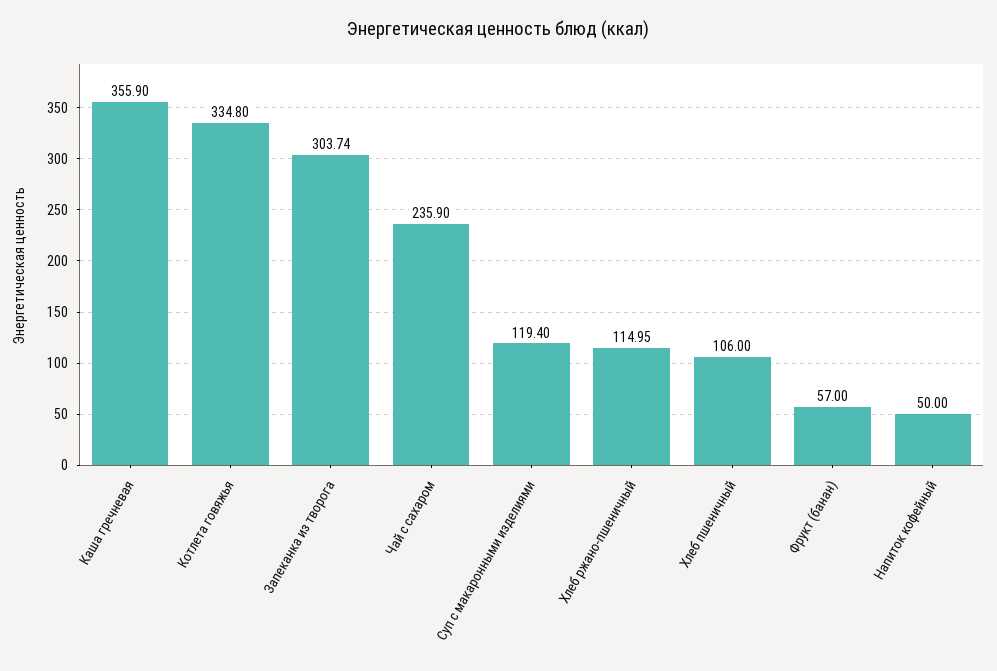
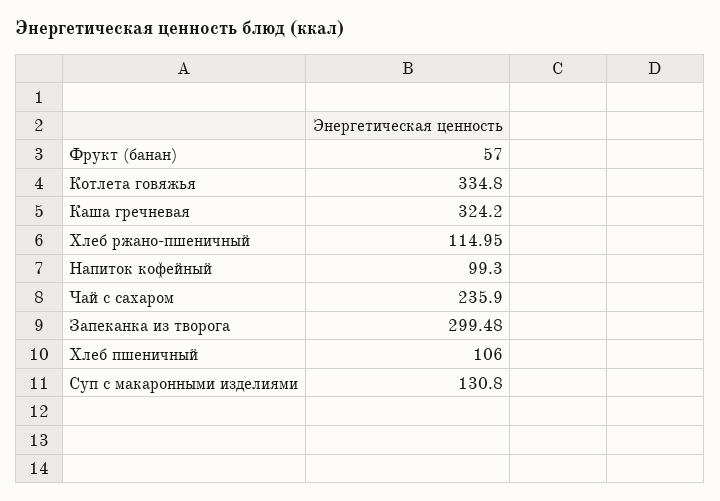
Каша гречневая: 355.9 -> 324.2
Запеканка из творога: 303.74 -> 299.48
Суп с макаронными изделиями: 119.4 -> 130.8
Напиток кофейный: 50 -> 99.3

